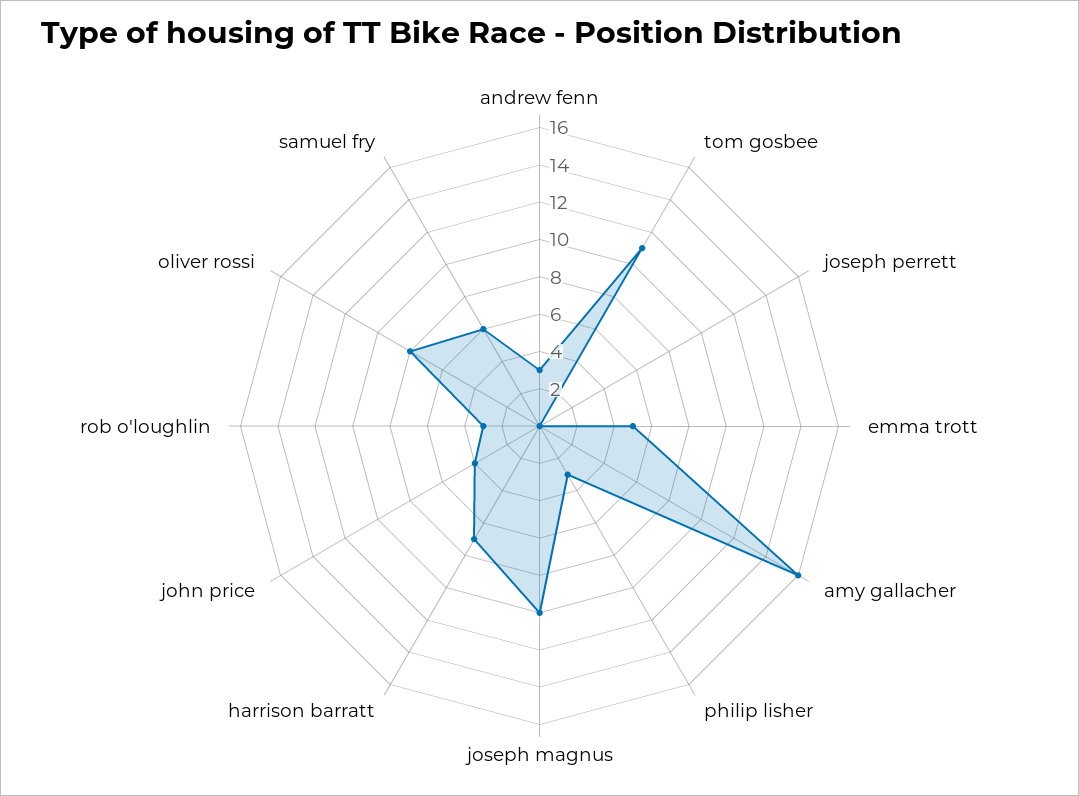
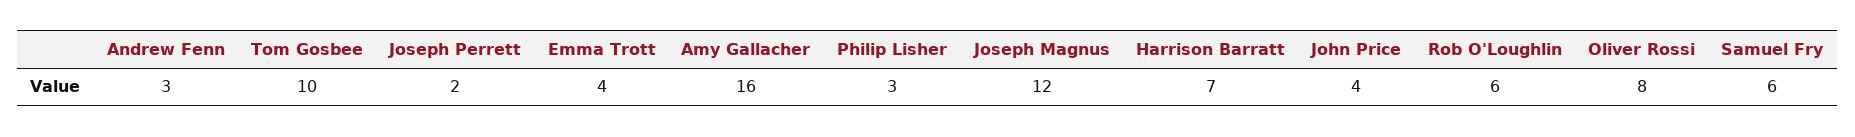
tom gosbee: 11 -> 10
joseph perrett: 0 -> 2
emma trott: 5 -> 4
joseph magnus: 10 -> 12
rob o'loughlin: 3 -> 6

